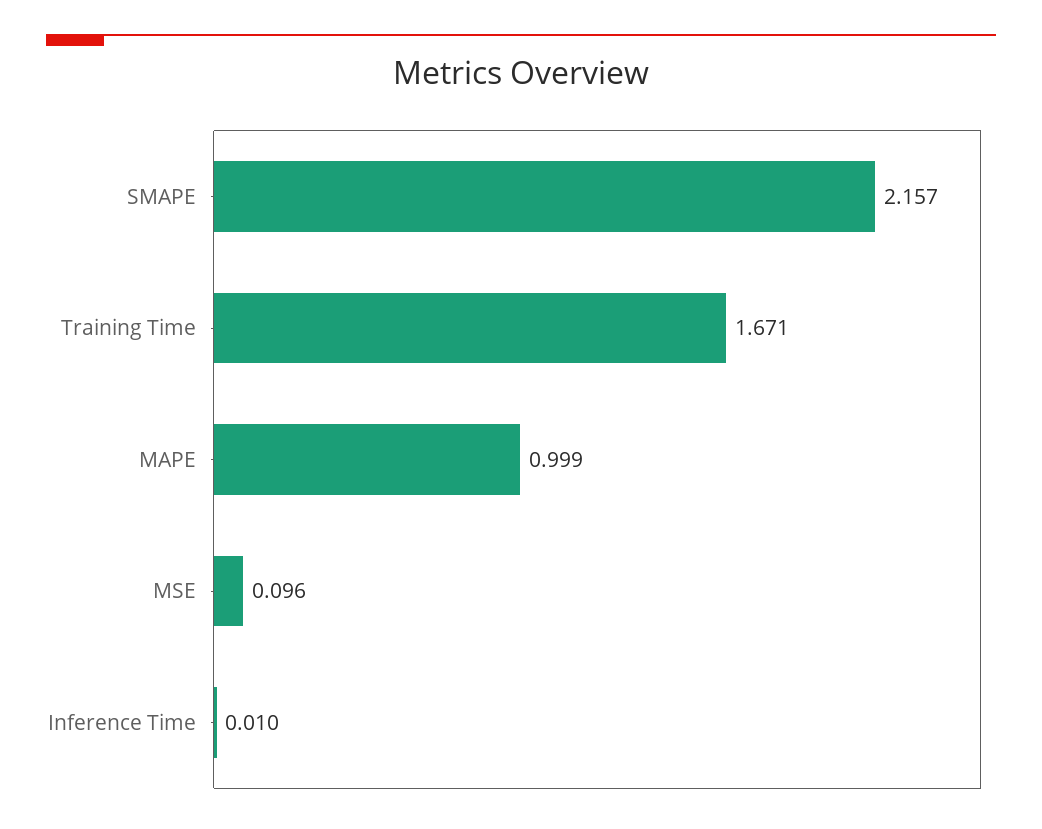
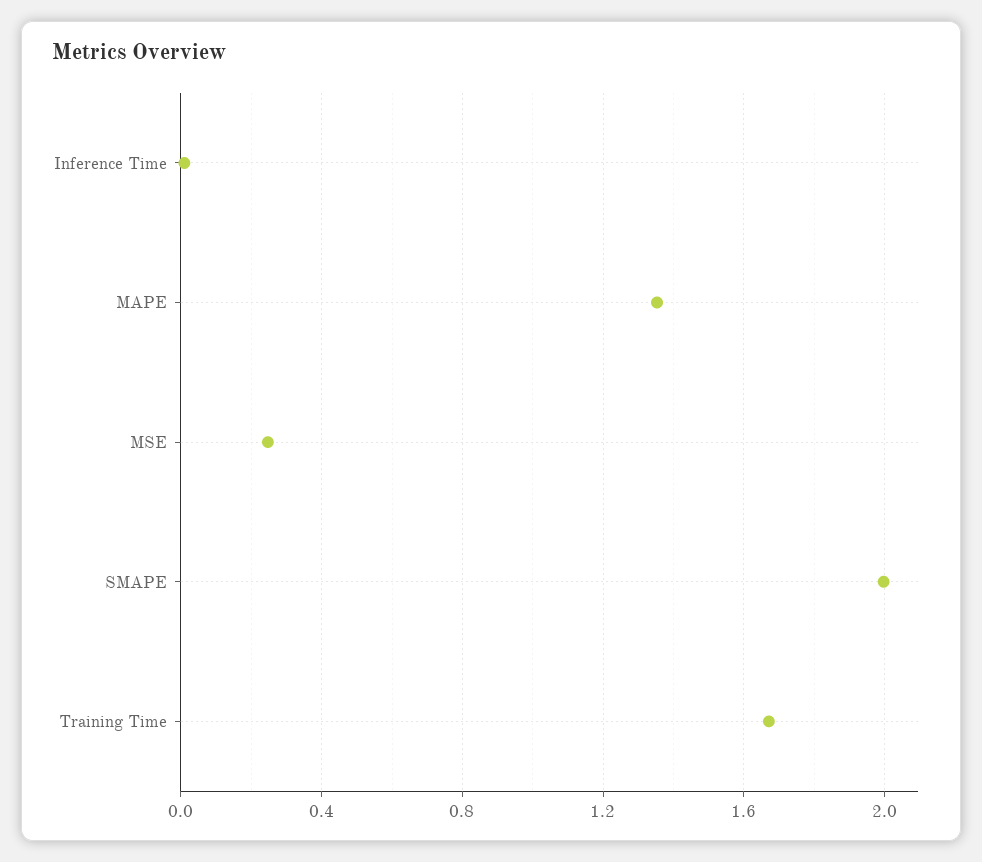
SMAPE: 2.157 -> 2
MAPE: 0.999 -> 1.35
MSE: 0.096 -> 0.25

